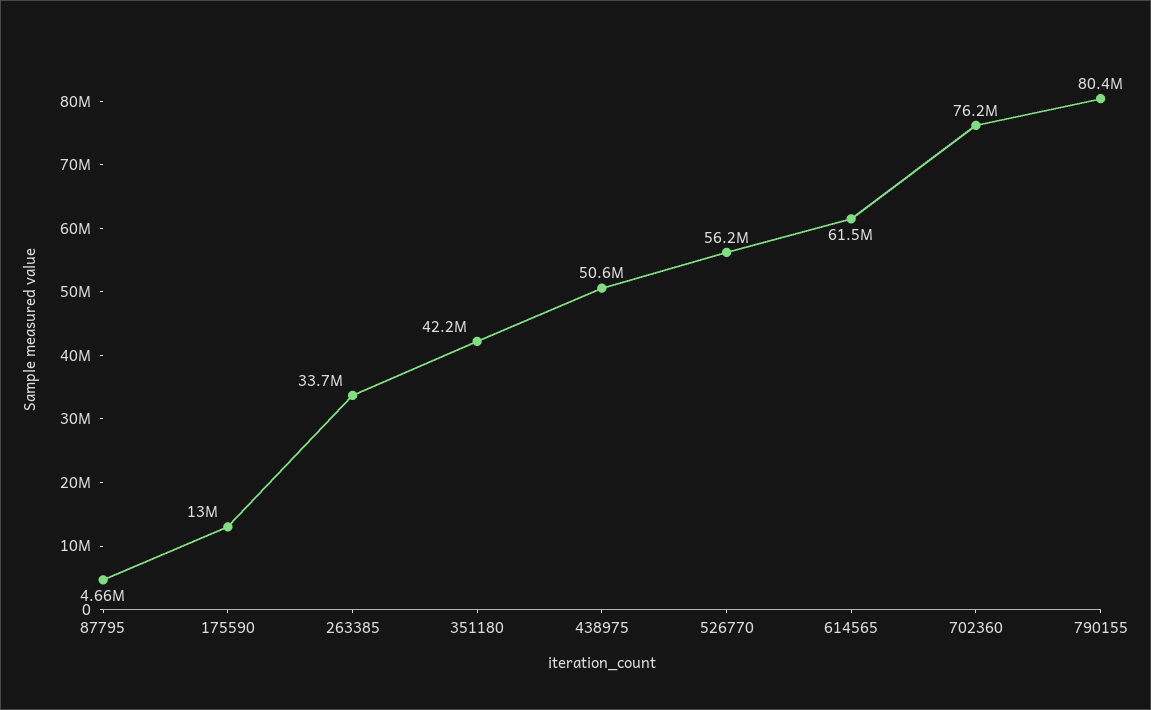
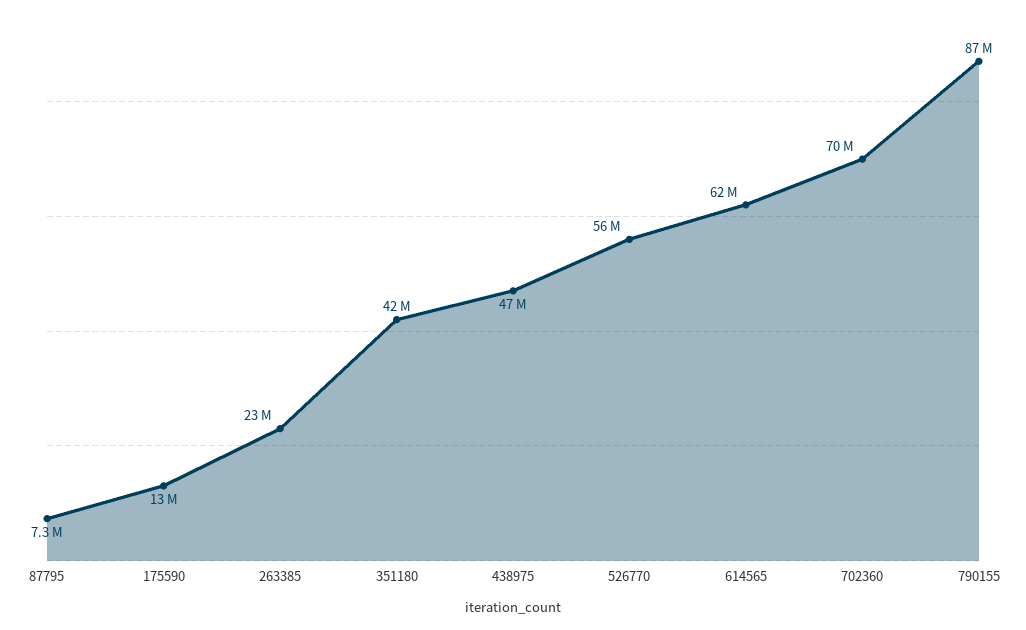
87795: 4660000 -> 7300000
263385: 33700000 -> 23000000
438975: 50600000 -> 47000000
702360: 76200000 -> 70000000
790155: 80400000 -> 87000000

